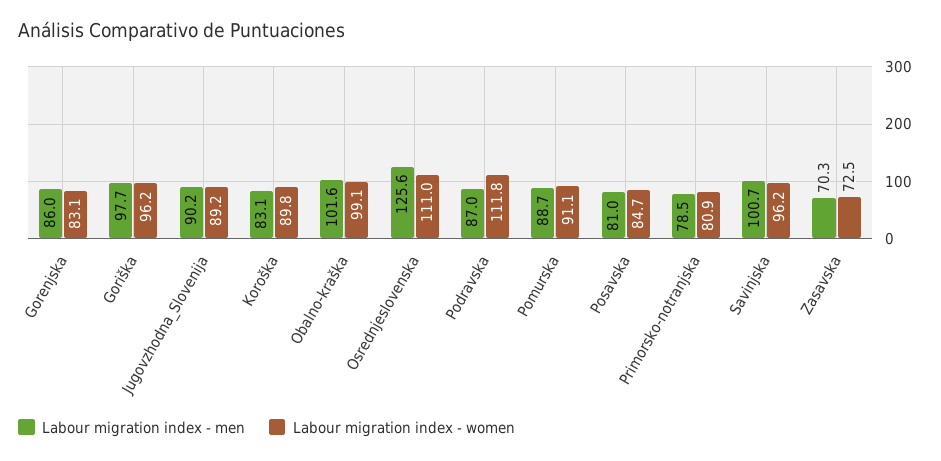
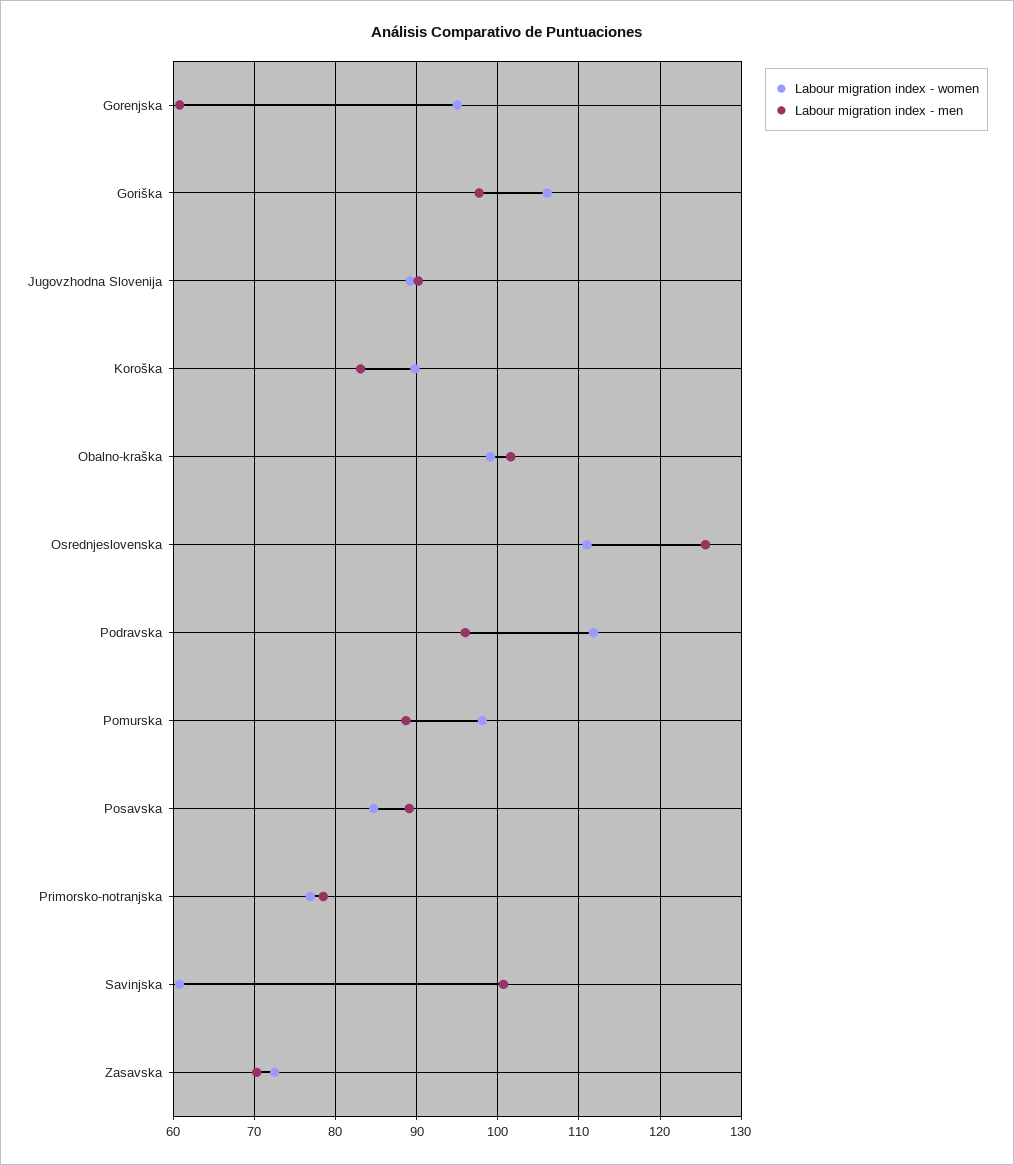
Labour migration index - men, Gorenjska: 86 -> 61
Labour migration index - women, Gorenjska: 83.1 -> 95
Labour migration index - women, Goriška: 96.2 -> 106
Labour migration index - men, Podravska: 87 -> 96
Labour migration index - women, Pomurska: 91.1 -> 98
Labour migration index - men, Posavska: 81 -> 89
Labour migration index - women, Primorsko-notranjska: 80.9 -> 77
Labour migration index - women, Savinjska: 96.2 -> 61

